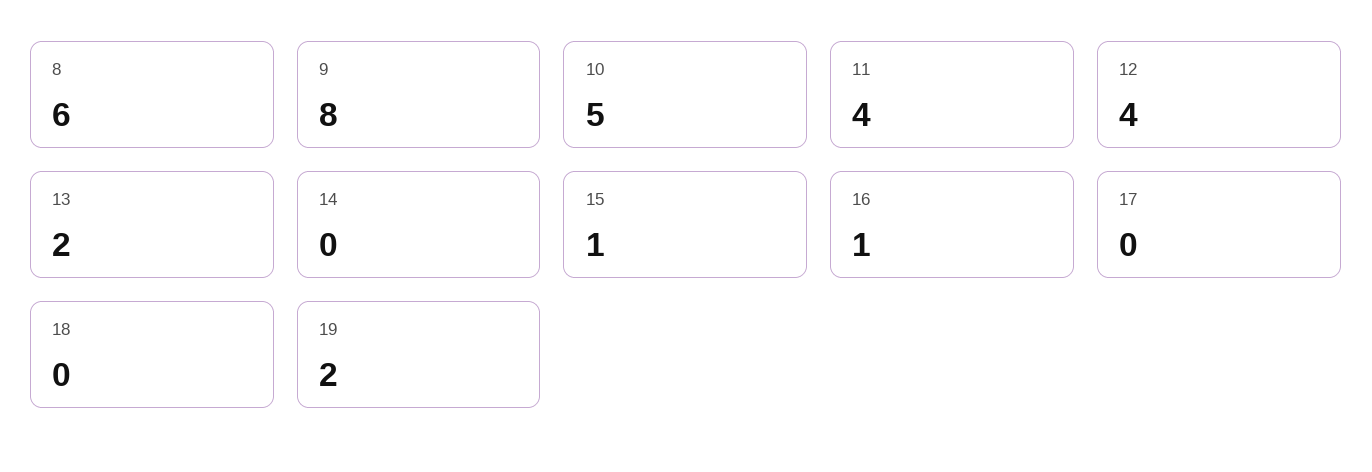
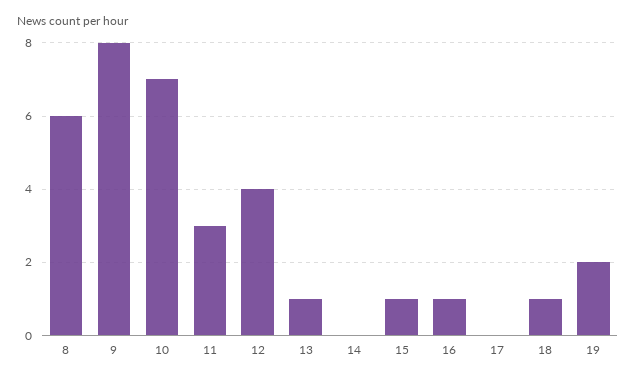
10: 5 -> 7
11: 4 -> 3
13: 2 -> 1
18: 0 -> 1

